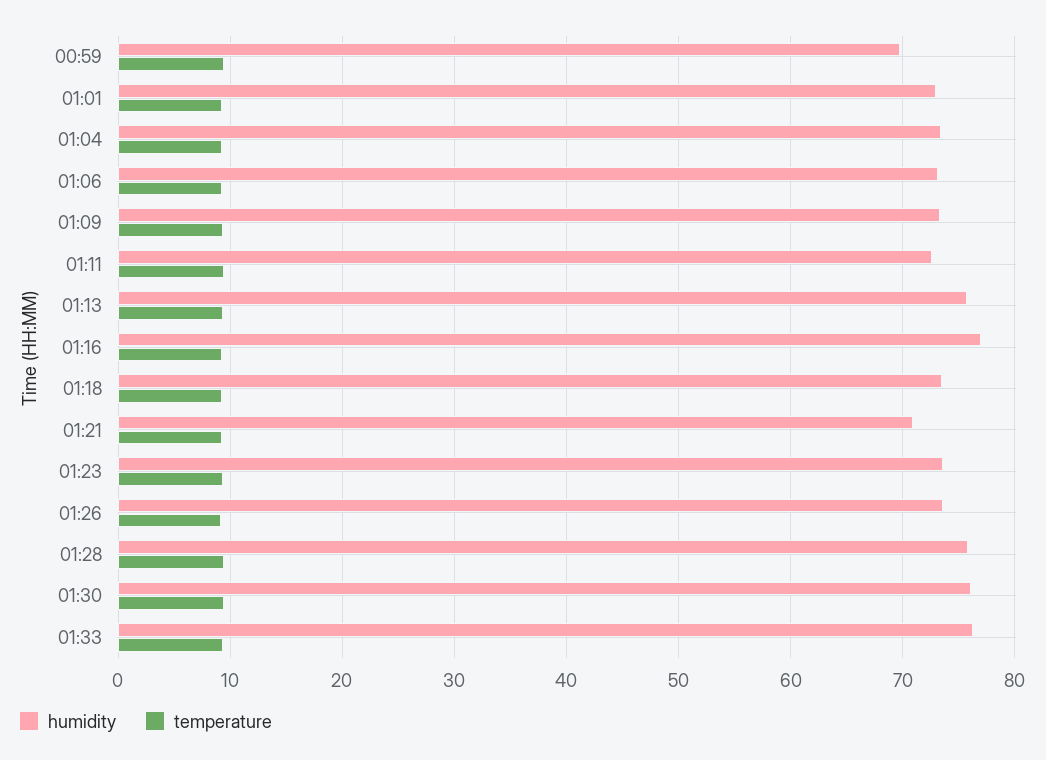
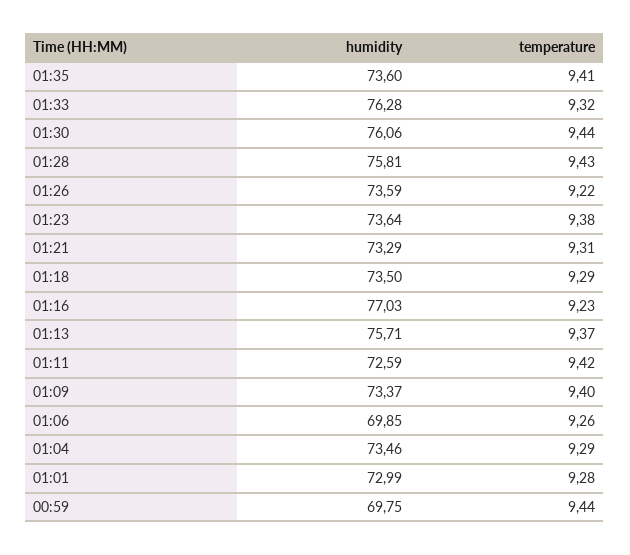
humidity, 01:06: 73 -> 69.85
humidity, 01:21: 71 -> 73.29
humidity, 01:35: none -> 73.6
temperature, 01:35: none -> 9.41

